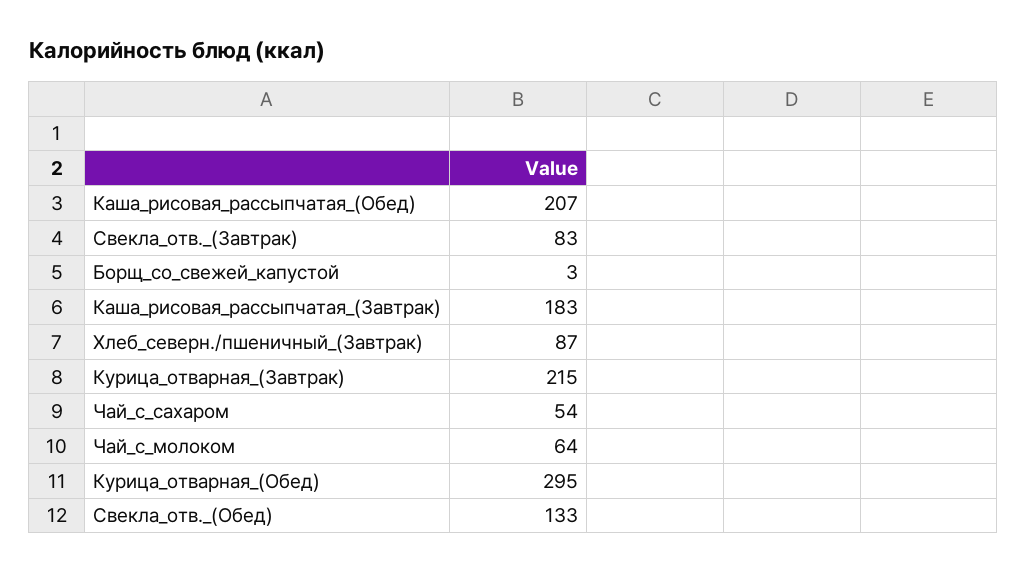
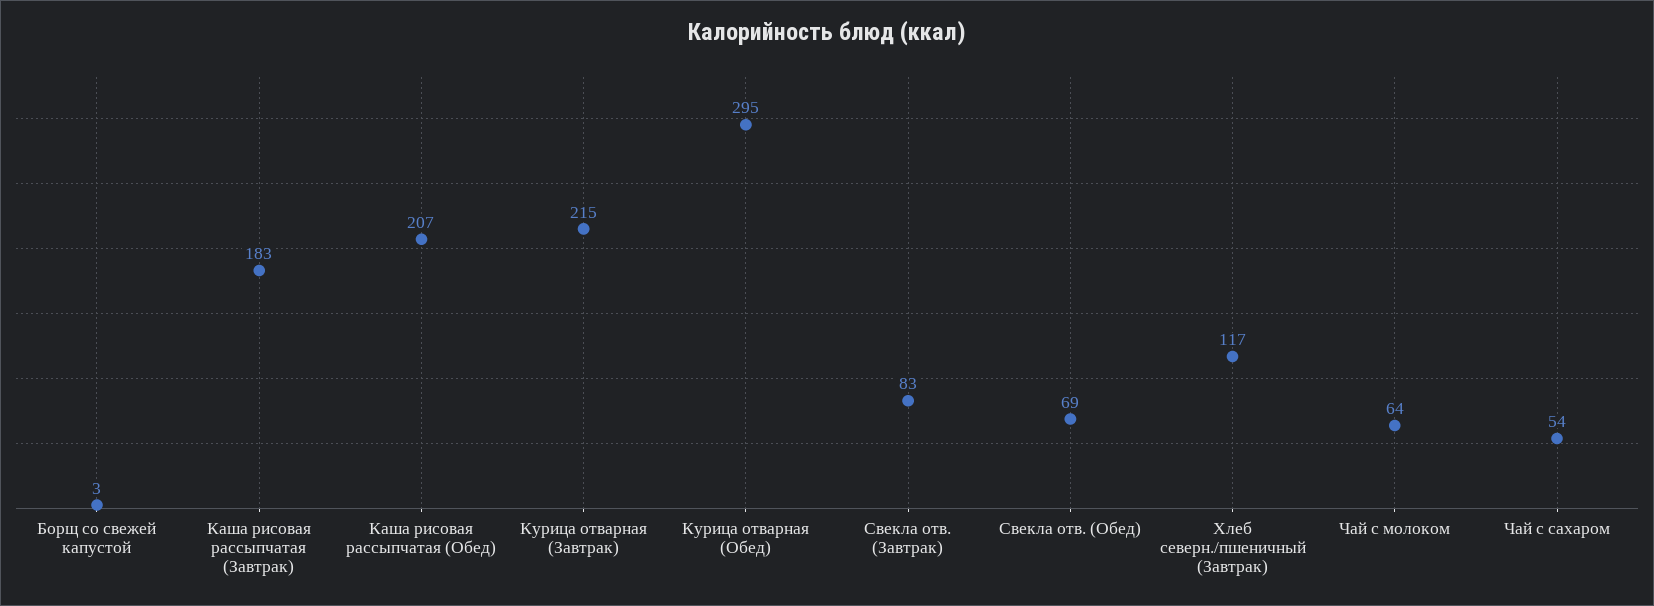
Хлеб_северн./пшеничный_(Завтрак): 87 -> 117
Свекла_отв._(Обед): 133 -> 69

